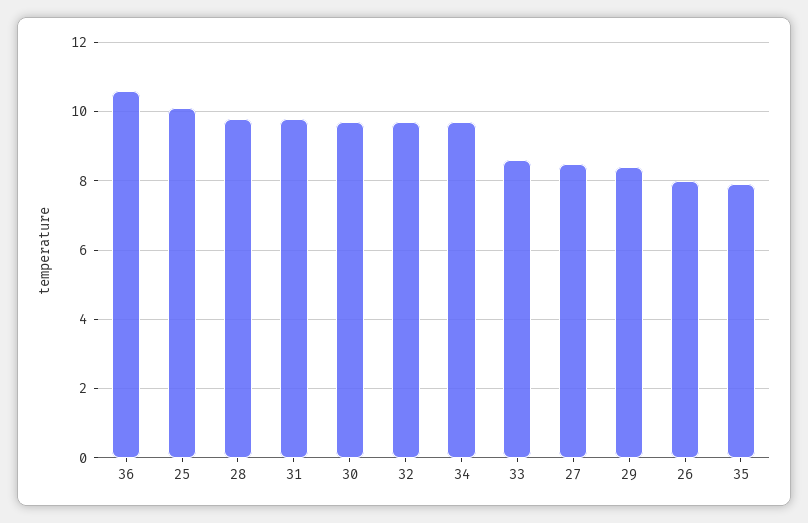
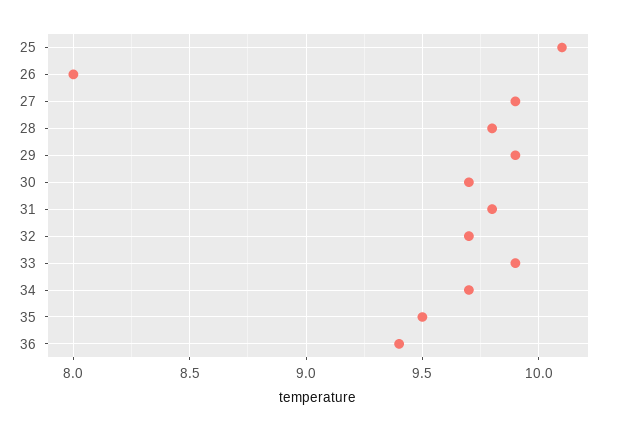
36: 10.5 -> 9.4
33: 8.5 -> 9.9
27: 8.5 -> 9.9
29: 8.5 -> 9.9
35: 8 -> 9.5

